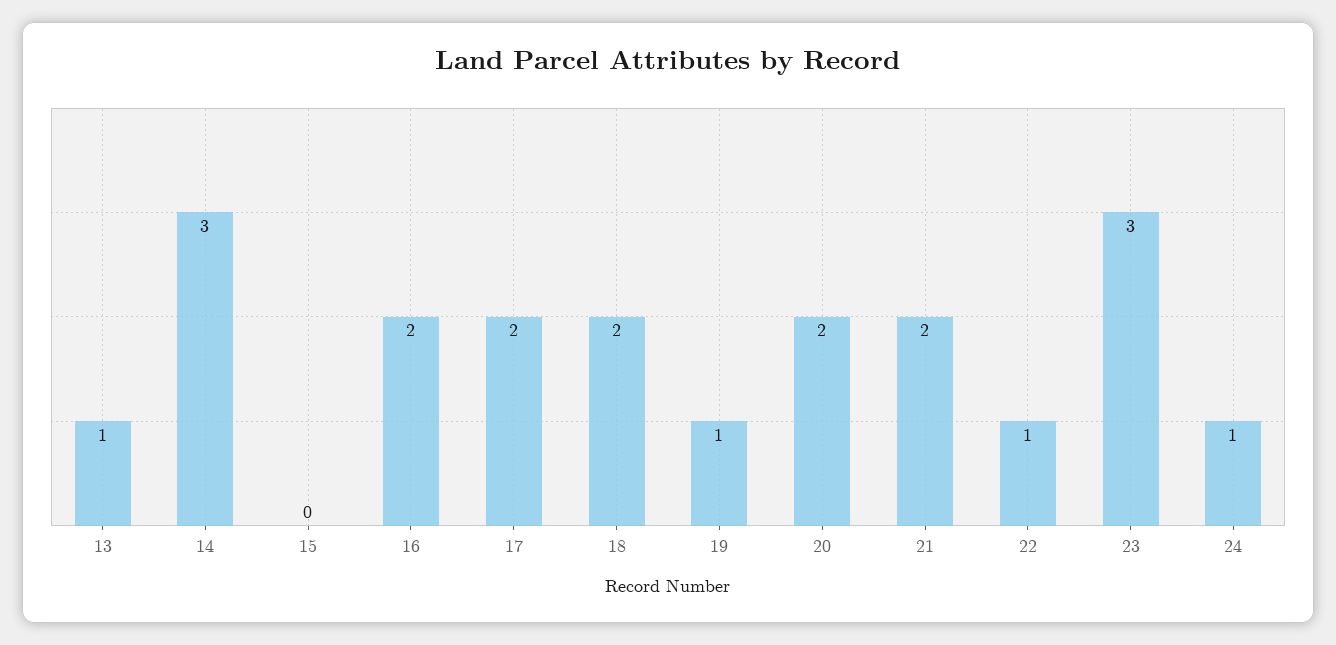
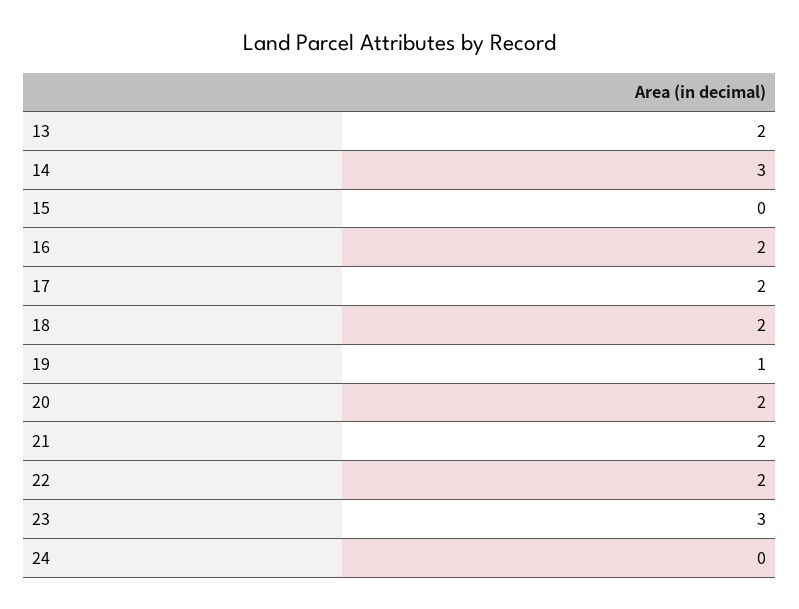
13: 1 -> 2
22: 1 -> 2
24: 1 -> 0

